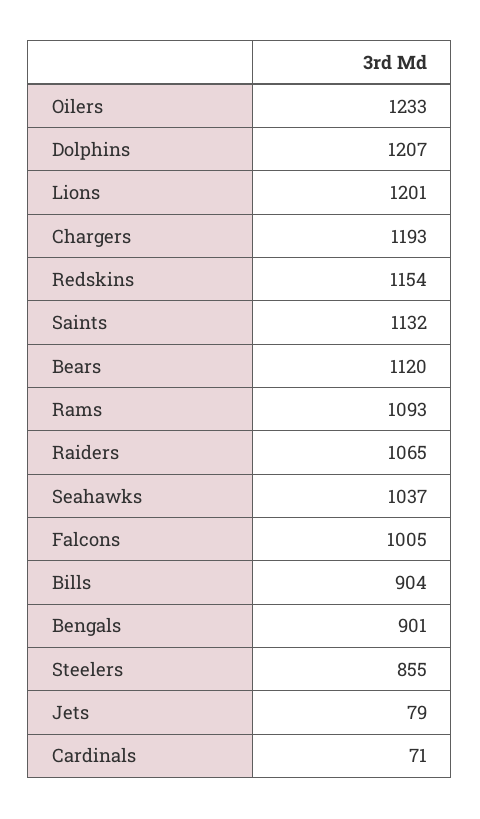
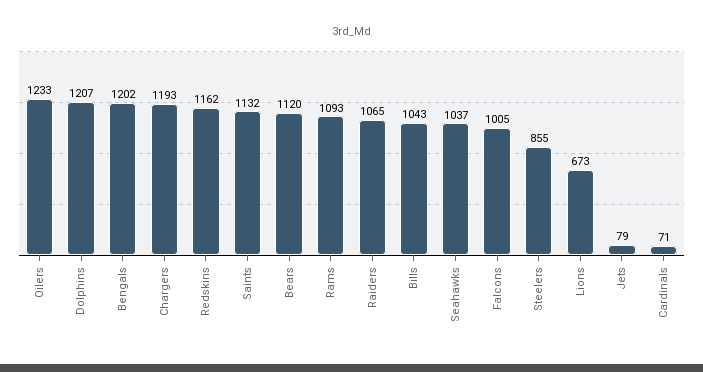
Lions: 1201 -> 673
Redskins: 1154 -> 1162
Bills: 904 -> 1043
Bengals: 901 -> 1202

